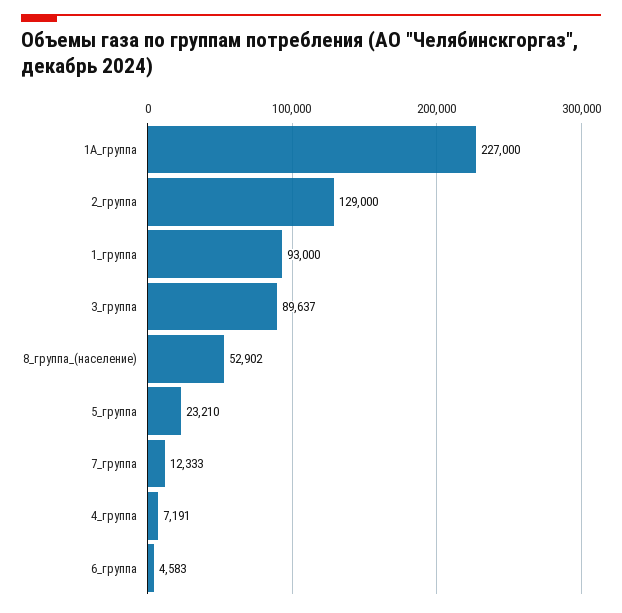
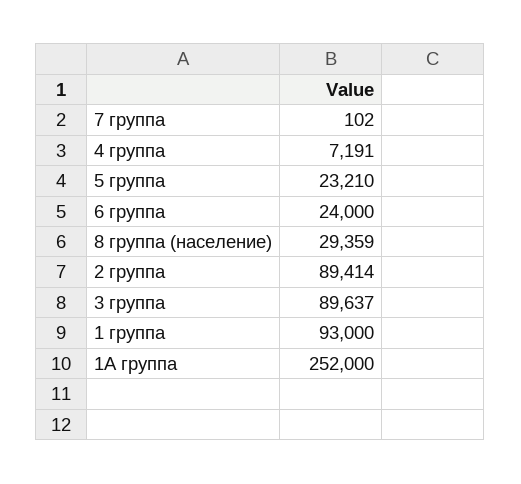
1А_группа: 227000 -> 252000
2_группа: 129000 -> 89414
8_группа_(население): 52902 -> 29359
7_группа: 12333 -> 102
6_группа: 4583 -> 24000

